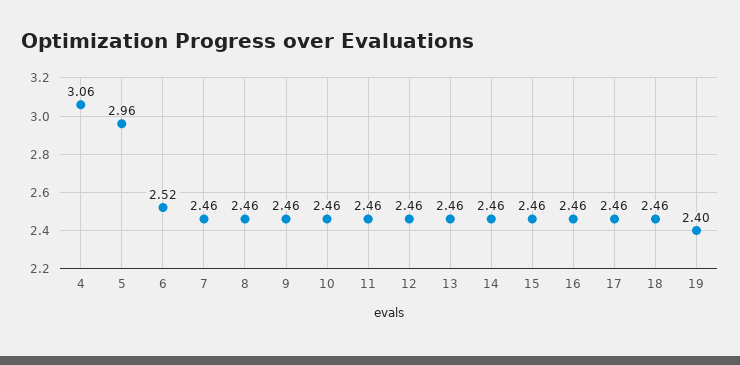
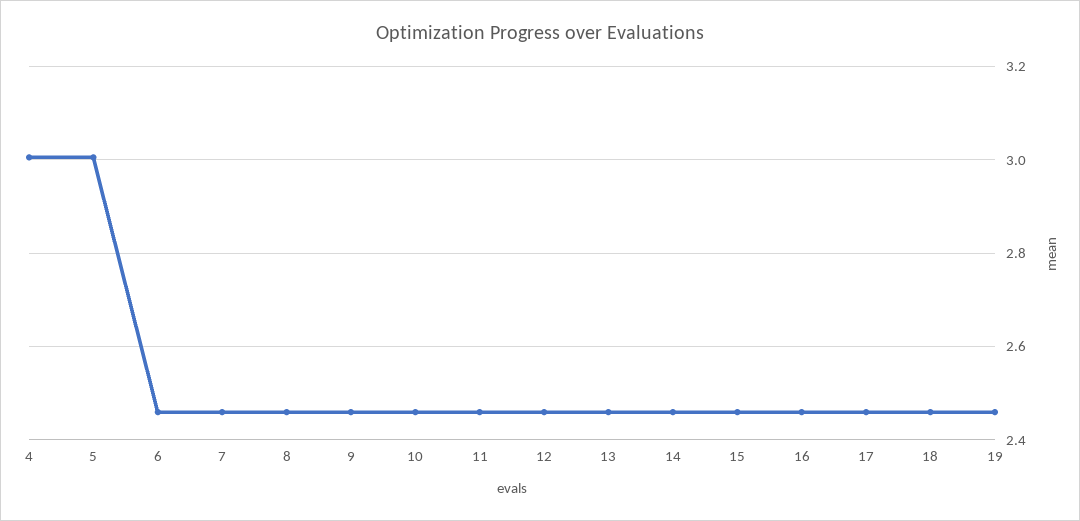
4: 3.06 -> 3
5: 2.96 -> 3
6: 2.52 -> 2.46
19: 2.4 -> 2.46

